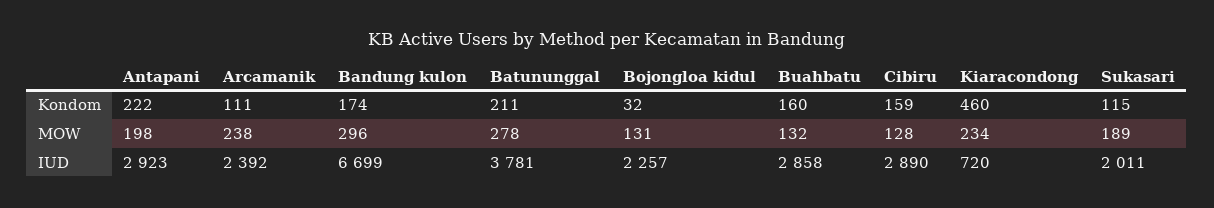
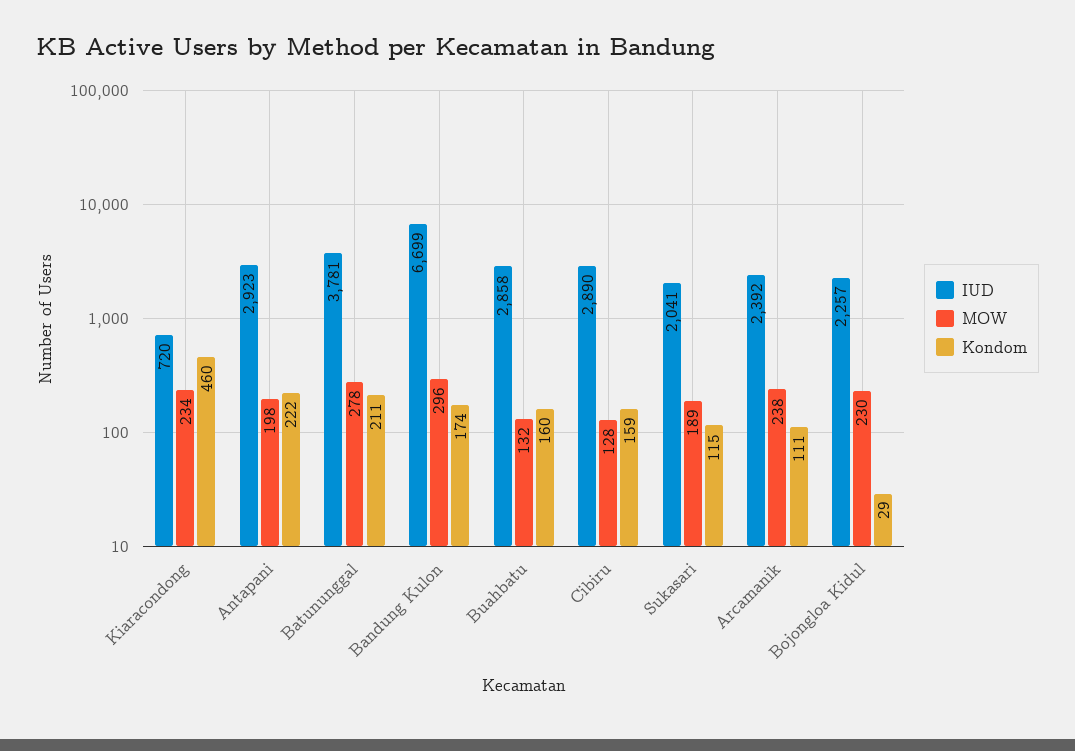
Kondom, Bojongloa kidul: 32 -> 29
MOW, Bojongloa kidul: 131 -> 230
IUD, Sukasari: 2011 -> 2041

